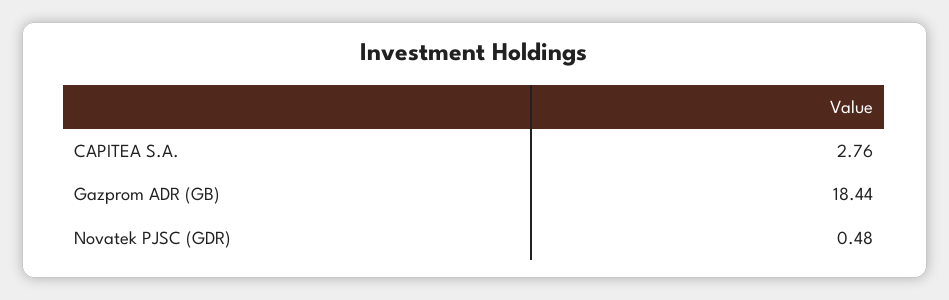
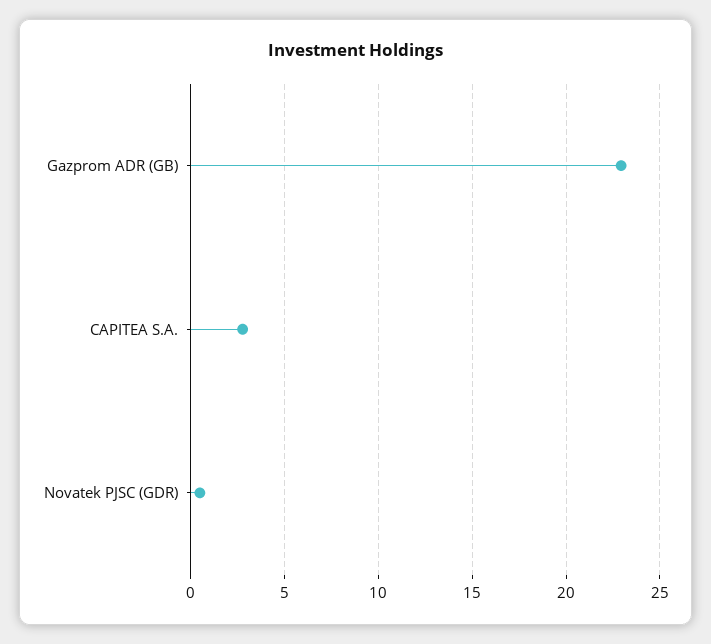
Gazprom ADR (GB): 18.44 -> 23

